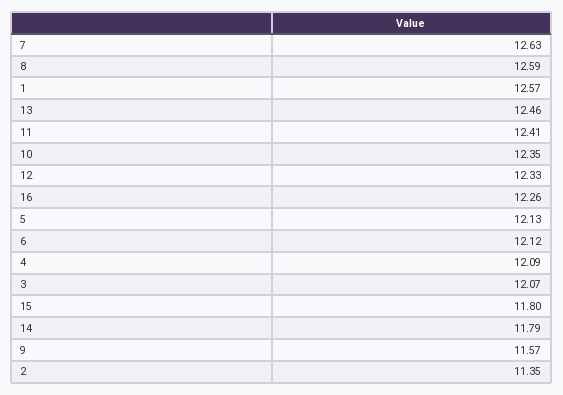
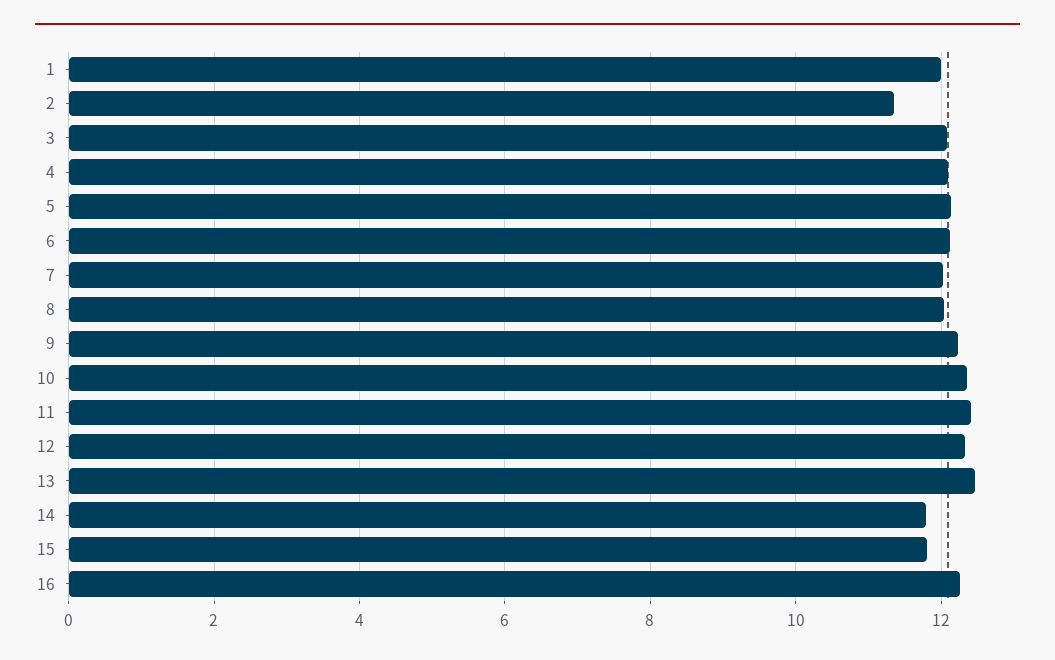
7: 12.63 -> 12
8: 12.59 -> 12
1: 12.57 -> 12
9: 11.57 -> 12.2

